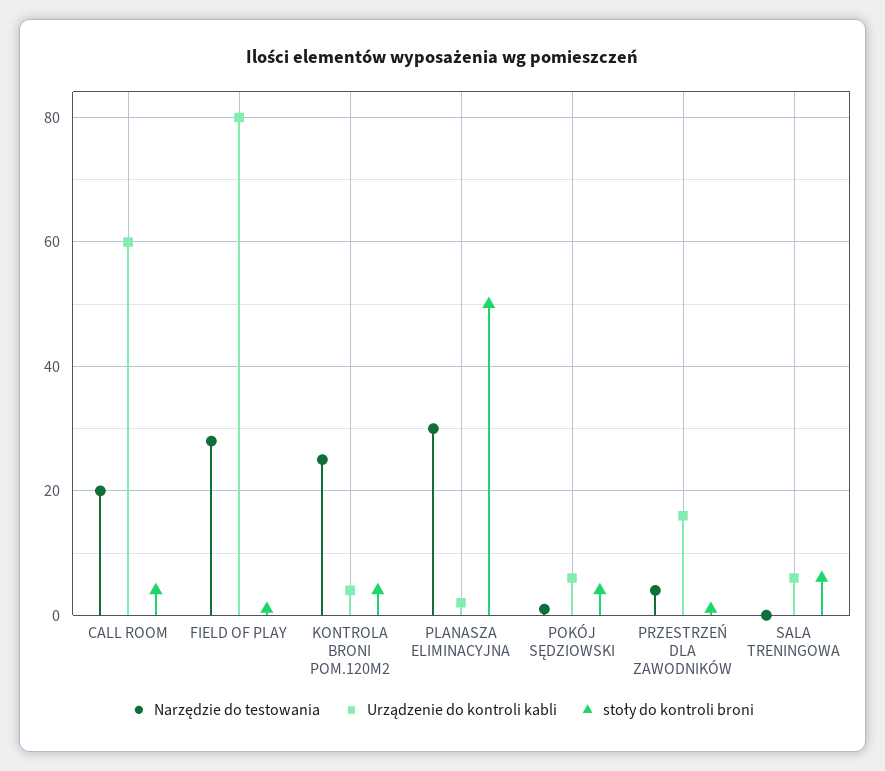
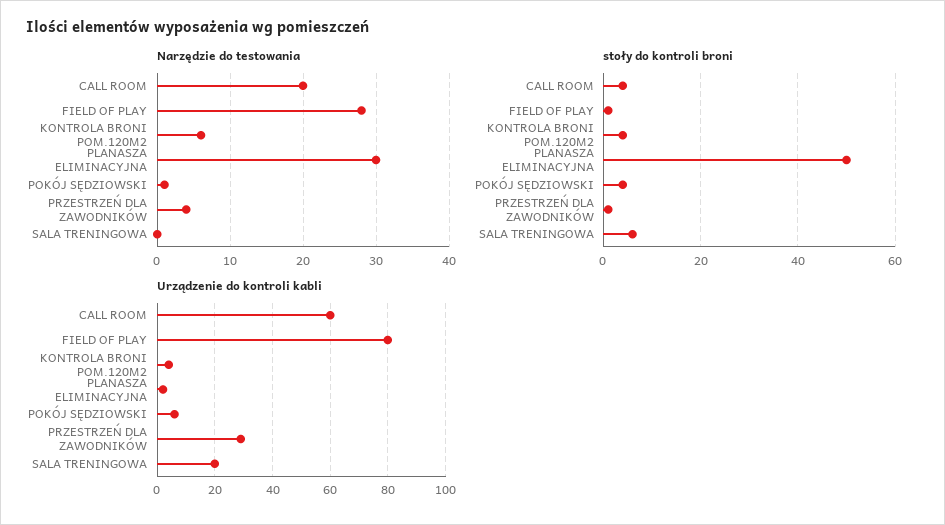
Narzędzie do testowania, KONTROLA BRONI POM.120M2: 25 -> 6
Urządzenie do kontroli kabli, PRZESTRZEŃ DLA ZAWODNIKÓW: 15 -> 30
Urządzenie do kontroli kabli, SALA TRENINGOWA: 5 -> 20

